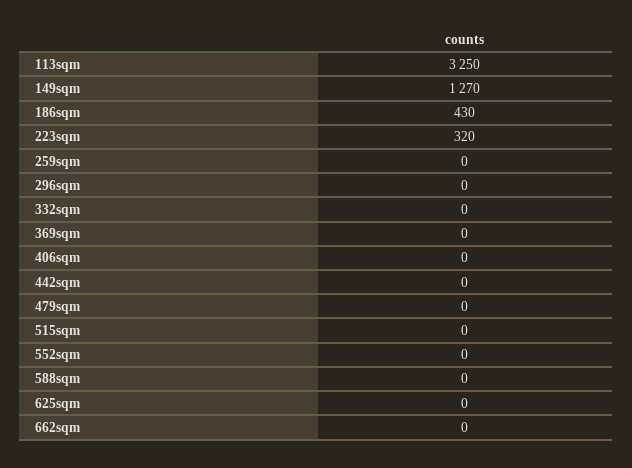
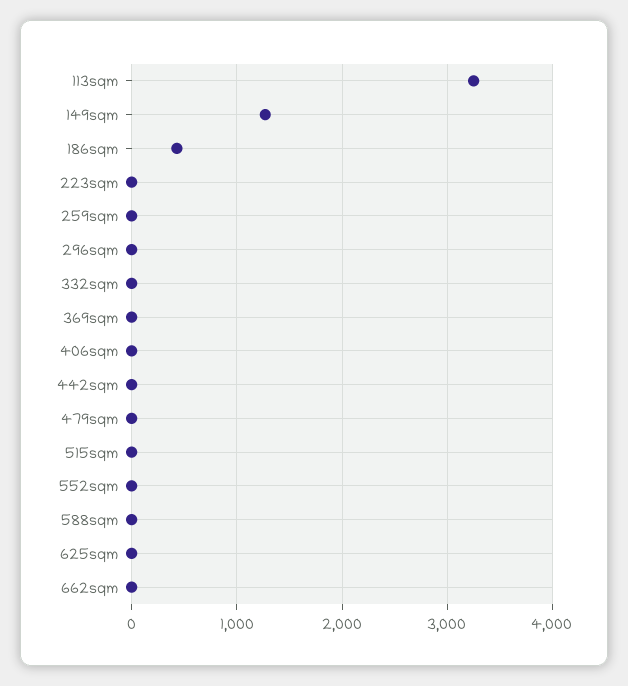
223sqm: 320 -> 0

